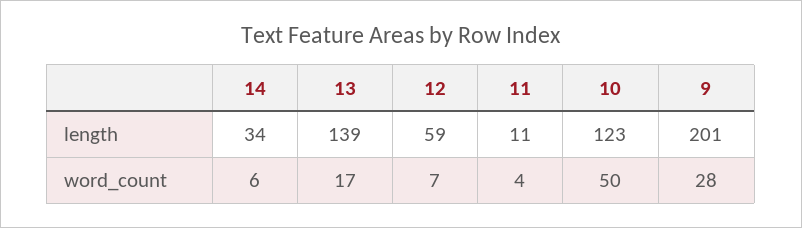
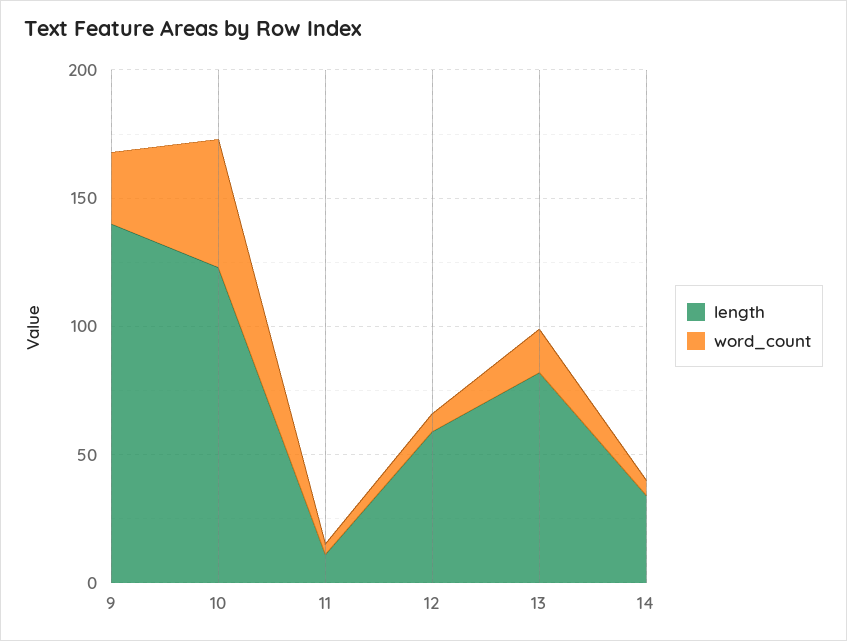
length, 13: 139 -> 80
length, 9: 201 -> 140

